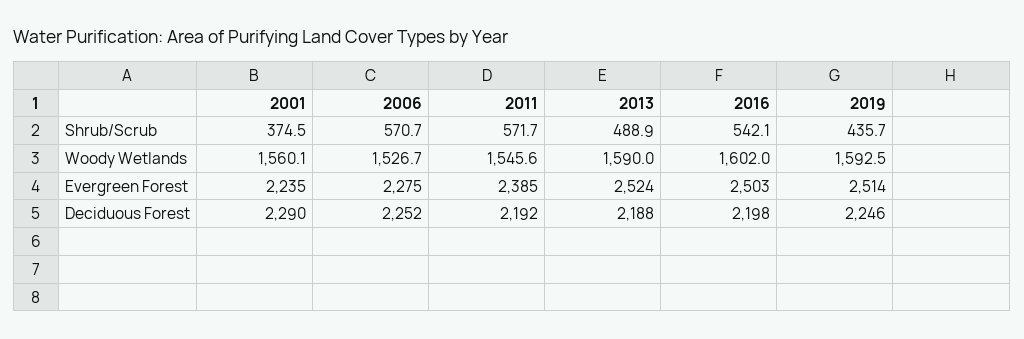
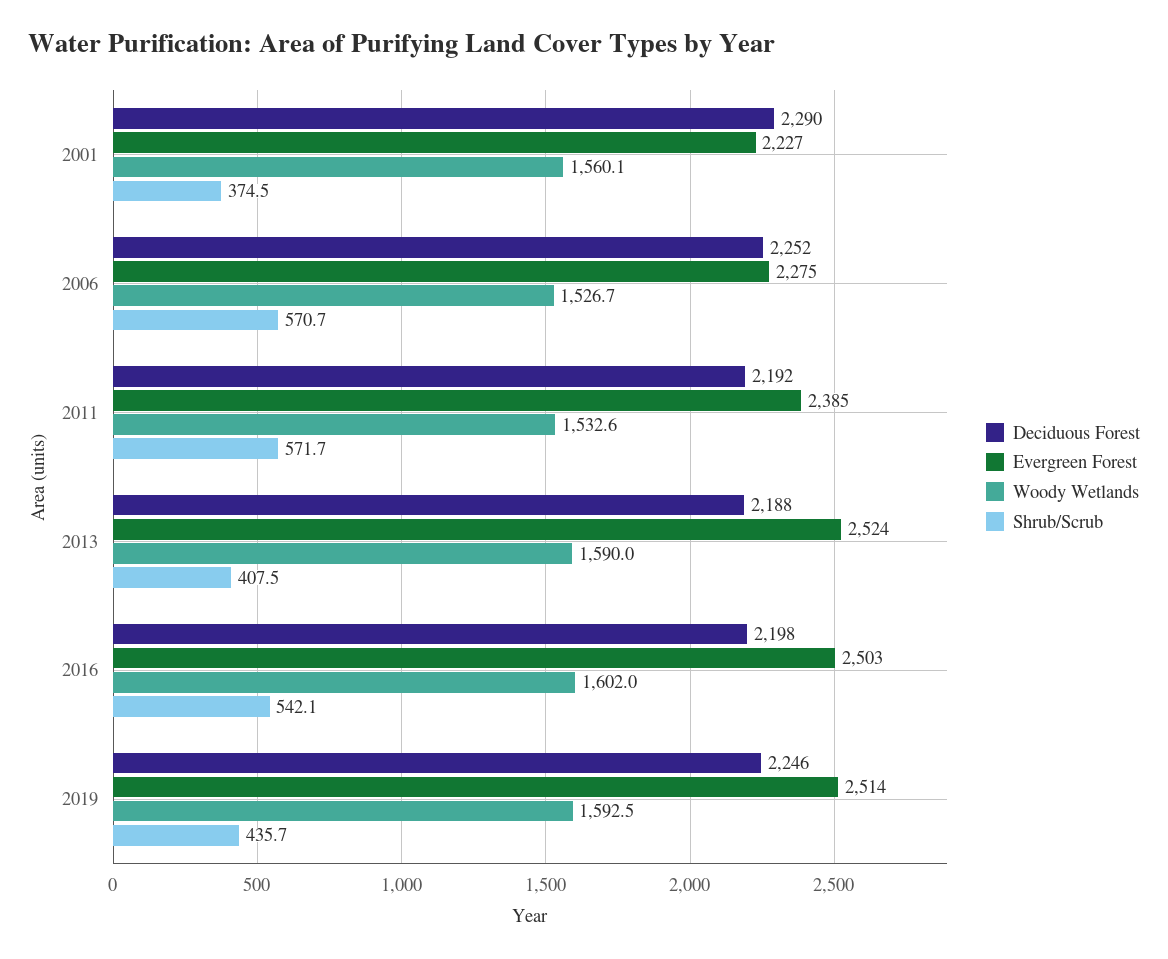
Shrub/Scrub, 2013: 488.9 -> 407.5
Woody Wetlands, 2011: 1545.6 -> 1532.6
Evergreen Forest, 2001: 2235 -> 2227

